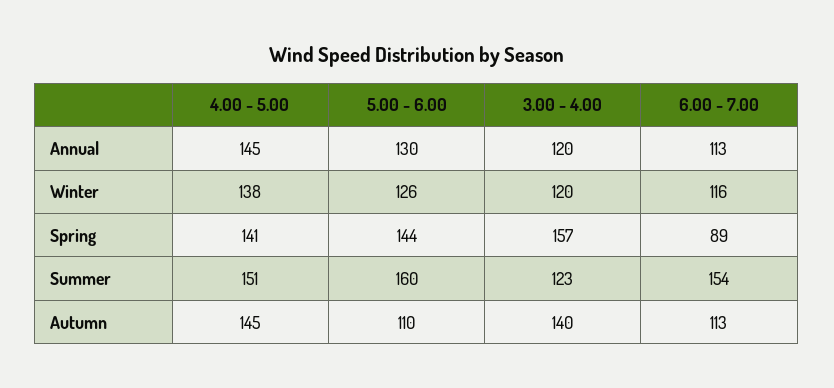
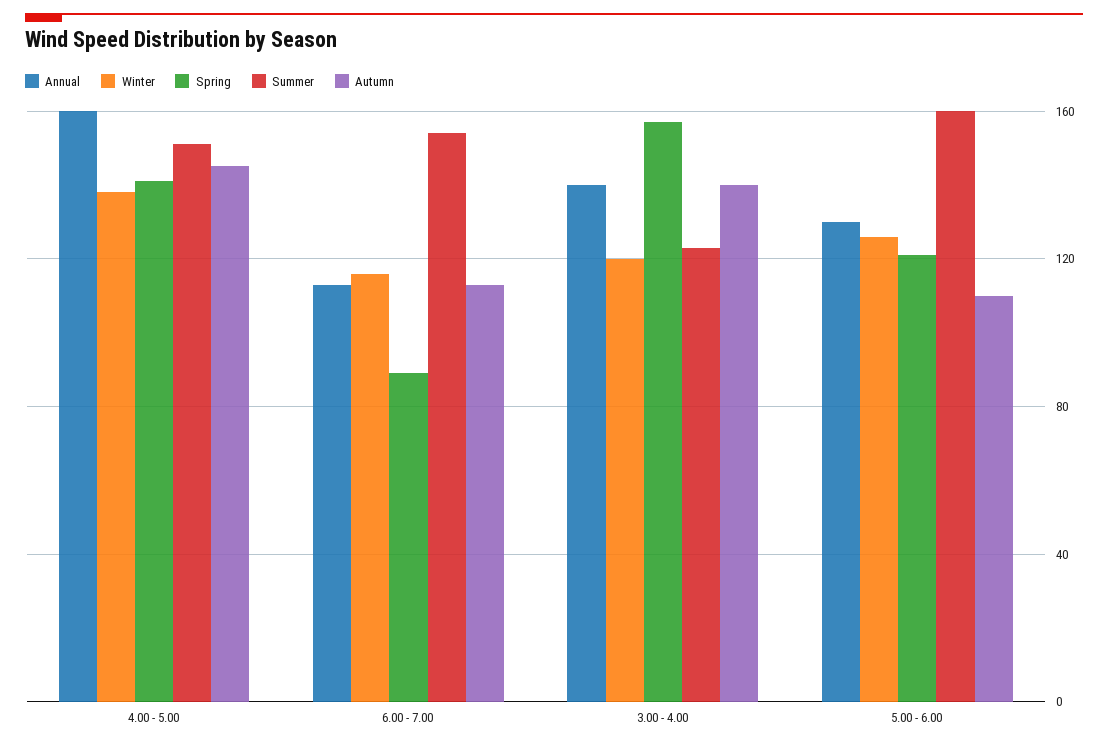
Annual, 4.00 - 5.00: 145 -> 160
Annual, 3.00 - 4.00: 120 -> 140
Spring, 5.00 - 6.00: 144 -> 120

